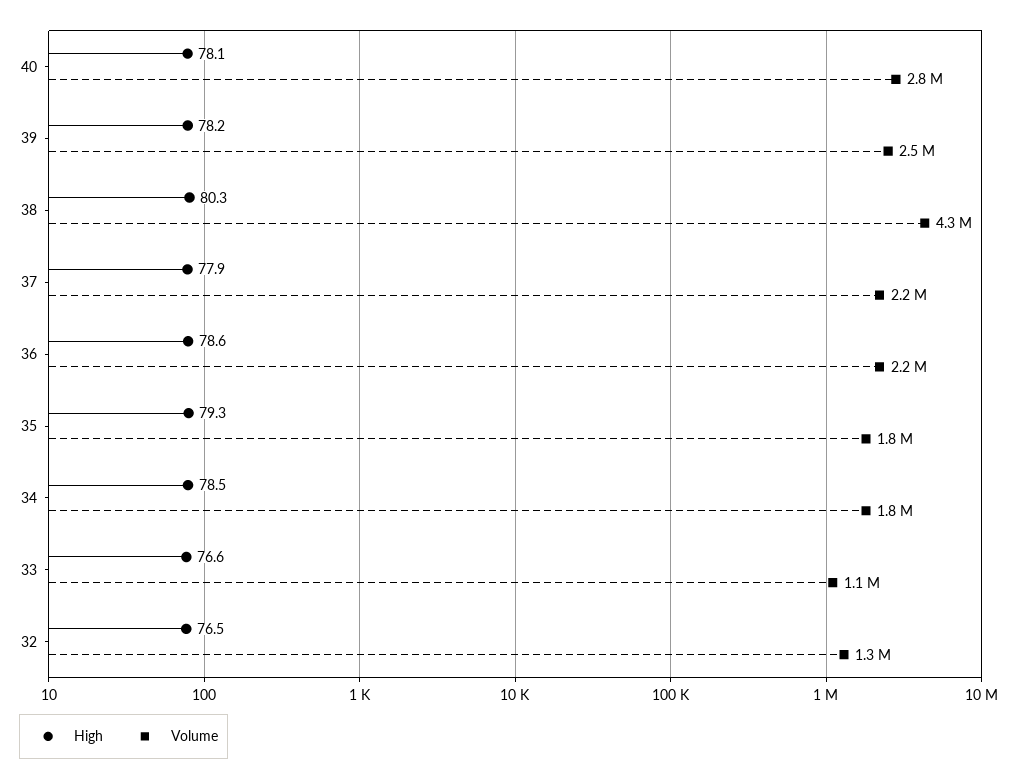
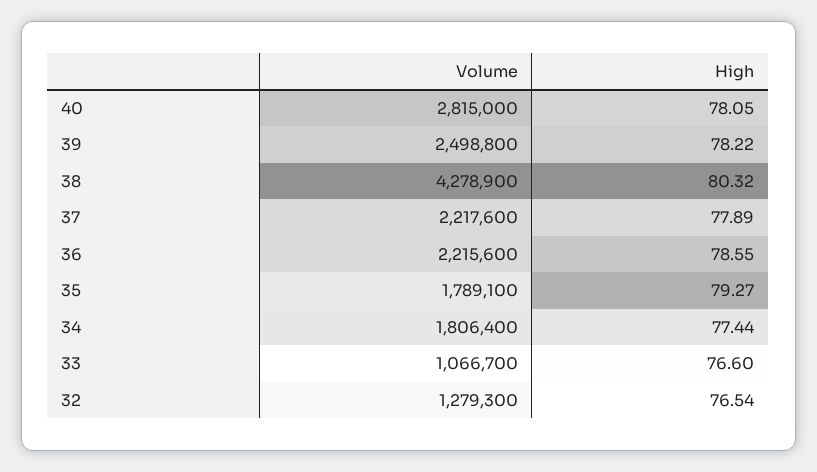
High, 34: 78.5 -> 77.44

